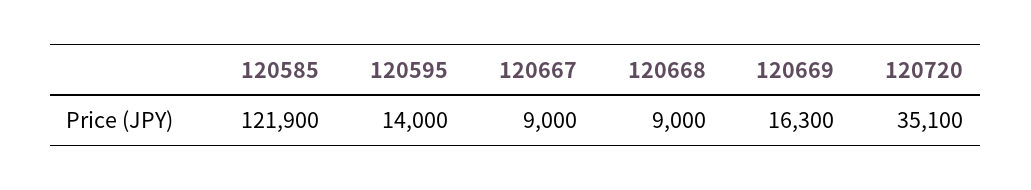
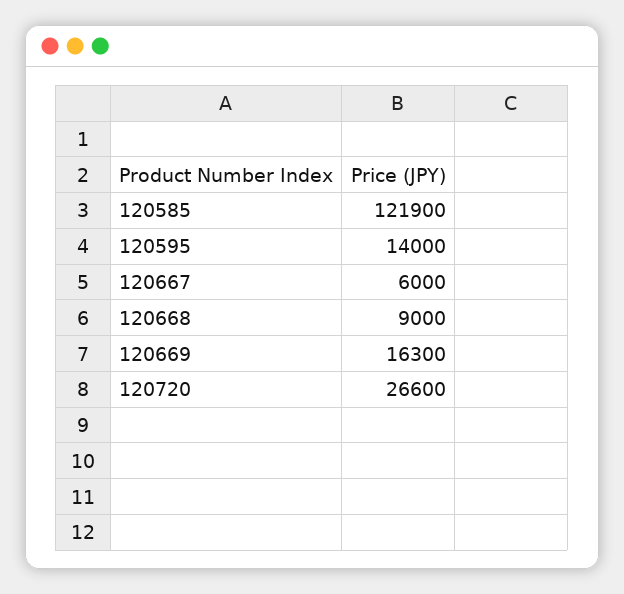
120667: 9000 -> 6000
120720: 35100 -> 26600

